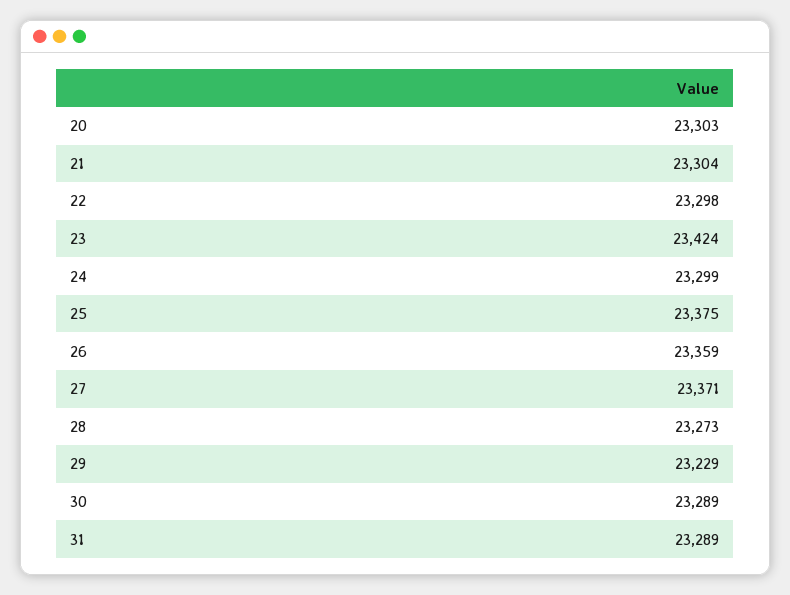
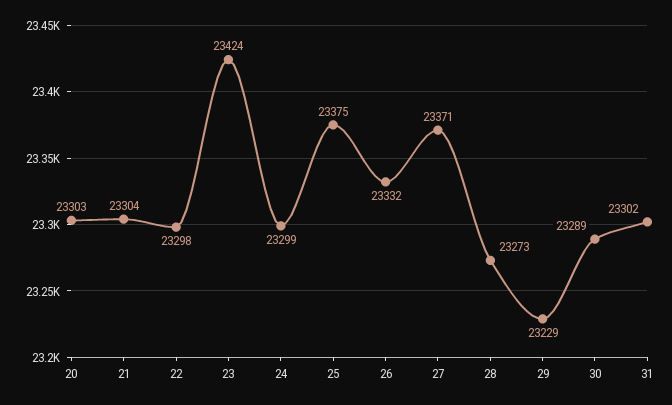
26: 23359 -> 23332
31: 23289 -> 23302

